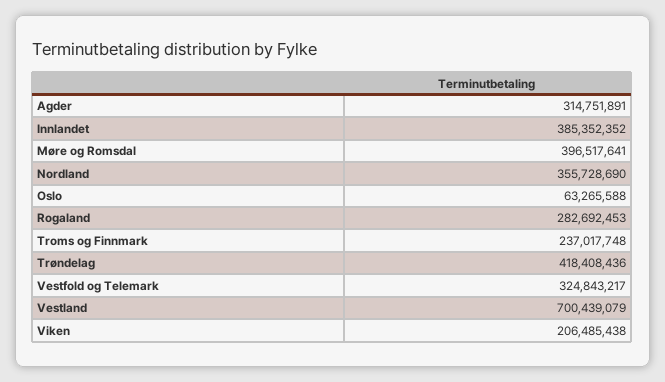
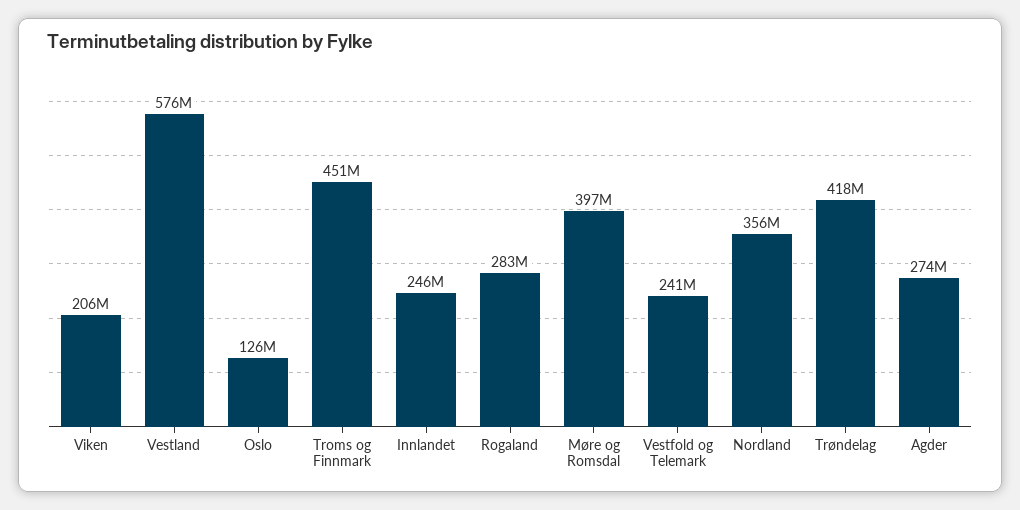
Agder: 314751891 -> 274000000
Innlandet: 385352352 -> 246000000
Oslo: 63265588 -> 126000000
Troms og Finnmark: 237017748 -> 451000000
Vestfold og Telemark: 324843217 -> 241000000
Vestland: 700439079 -> 576000000

